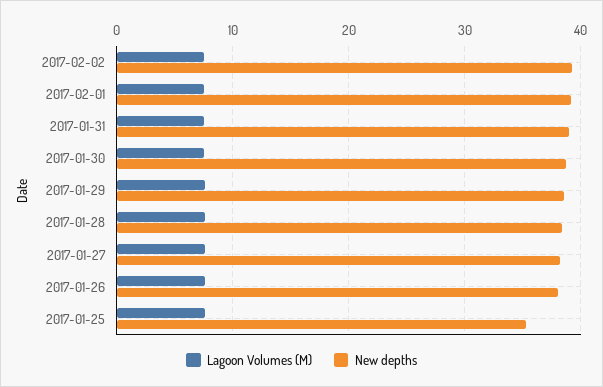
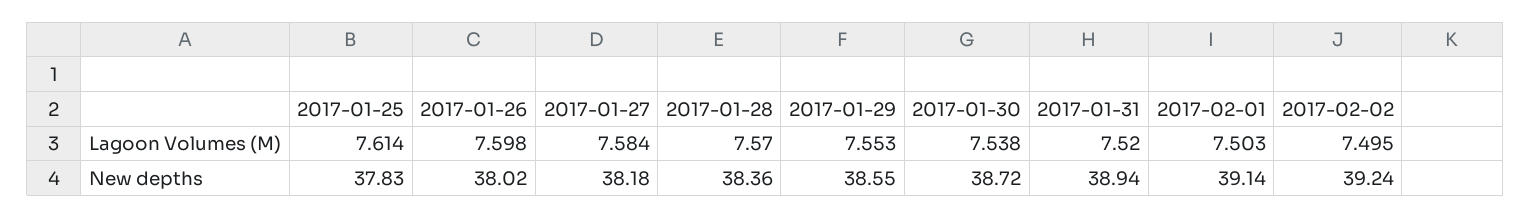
New depths, 2017-01-25: 35 -> 37.83

